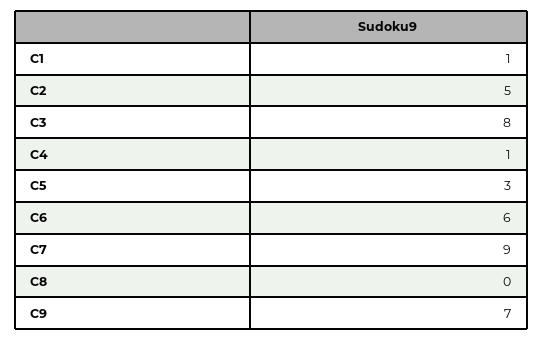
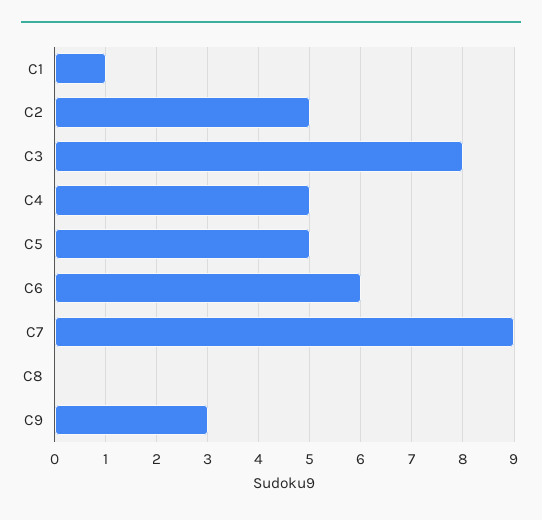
C4: 1 -> 5
C5: 3 -> 5
C9: 7 -> 3

